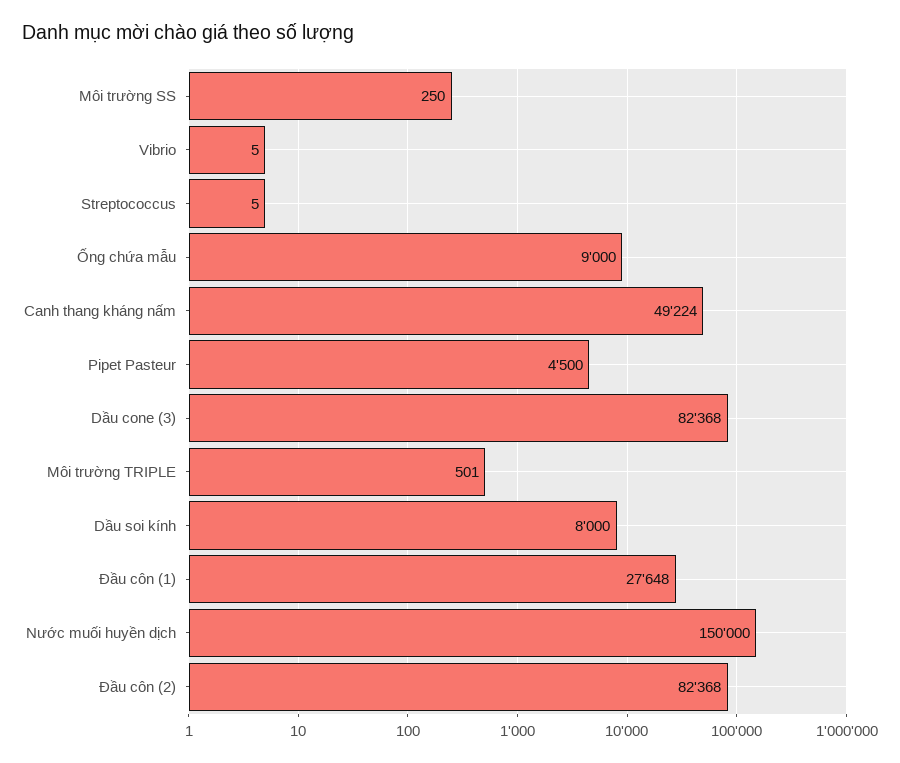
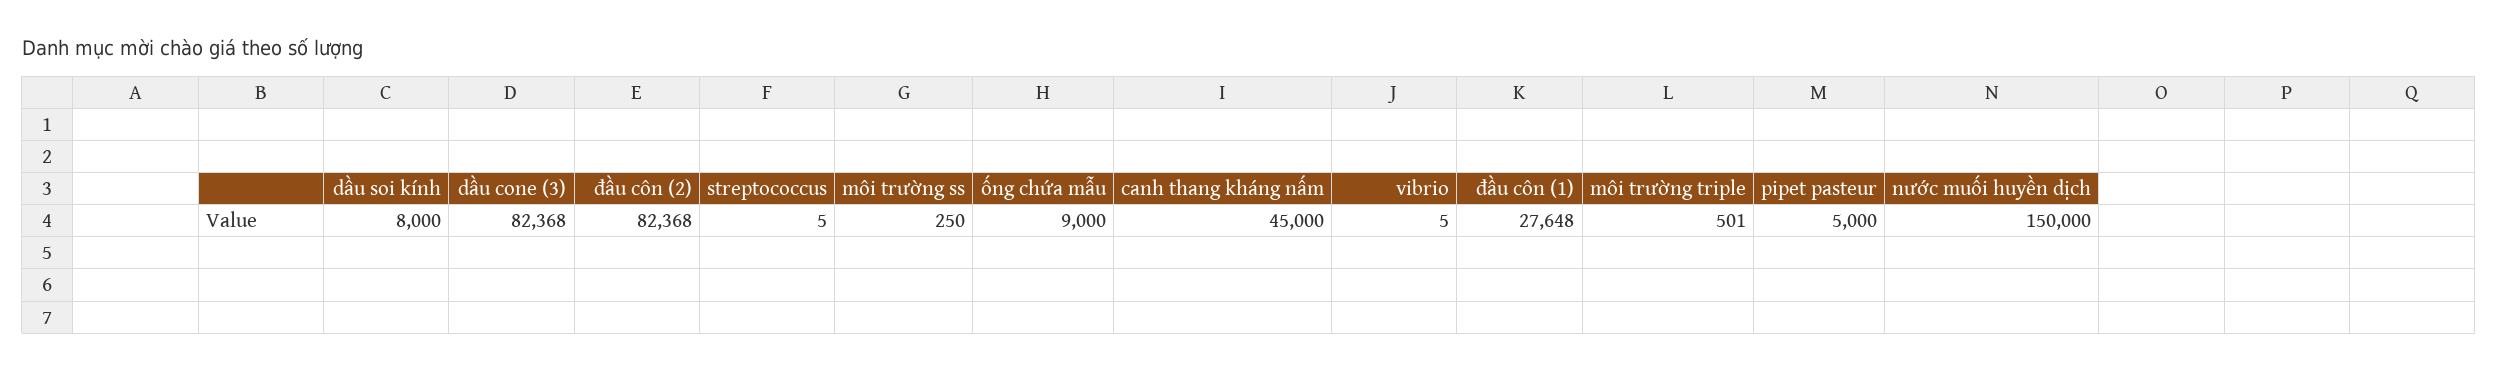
Canh thang kháng nấm: 49224 -> 45000
Pipet Pasteur: 4500 -> 5000

